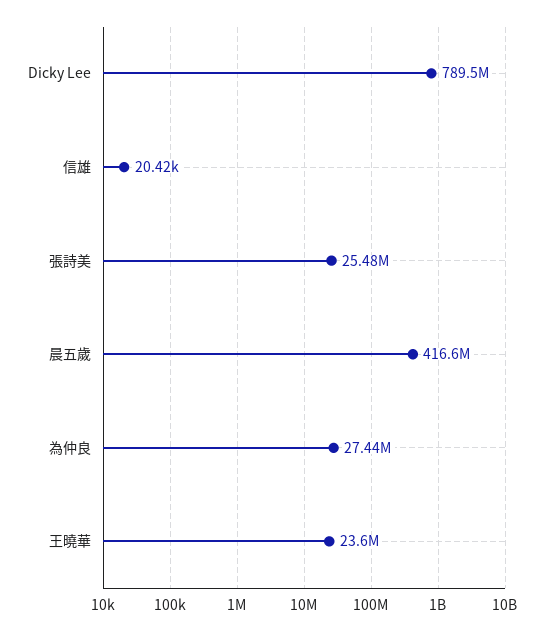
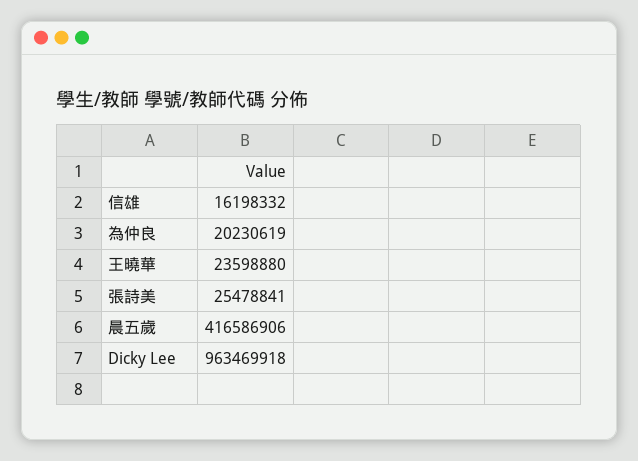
Dicky Lee: 789500000 -> 963469918
信雄: 20420 -> 16198332
為仲良: 27440000 -> 20230619

